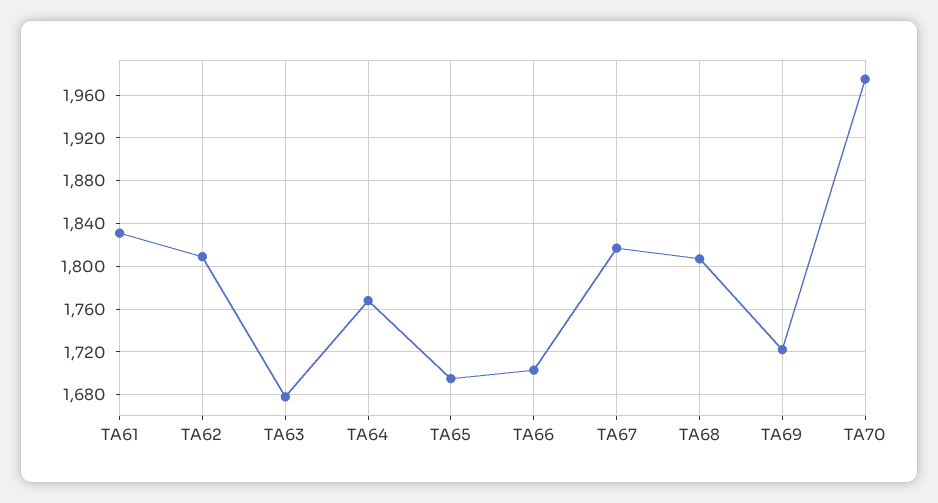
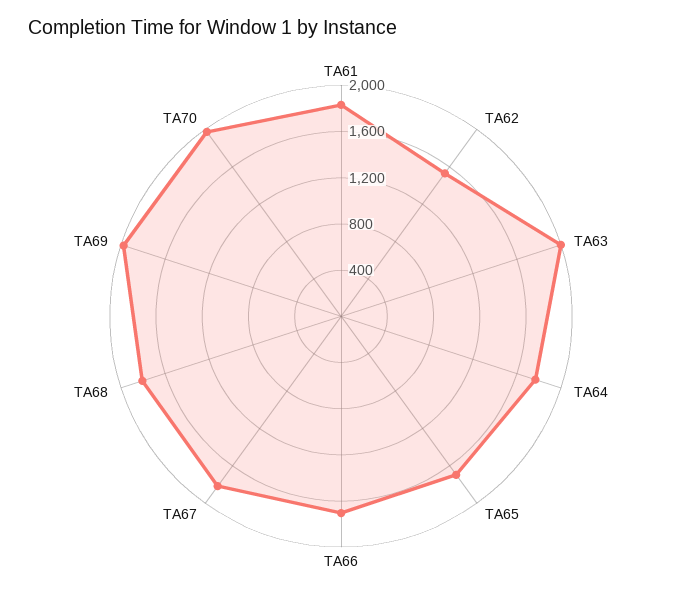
TA62: 1810 -> 1500
TA63: 1680 -> 2000
TA69: 1720 -> 2000

